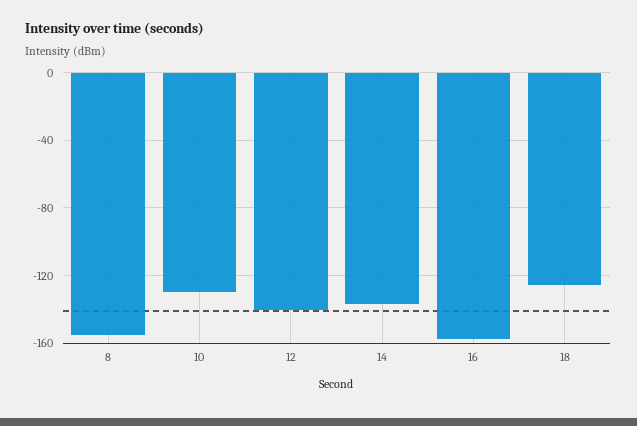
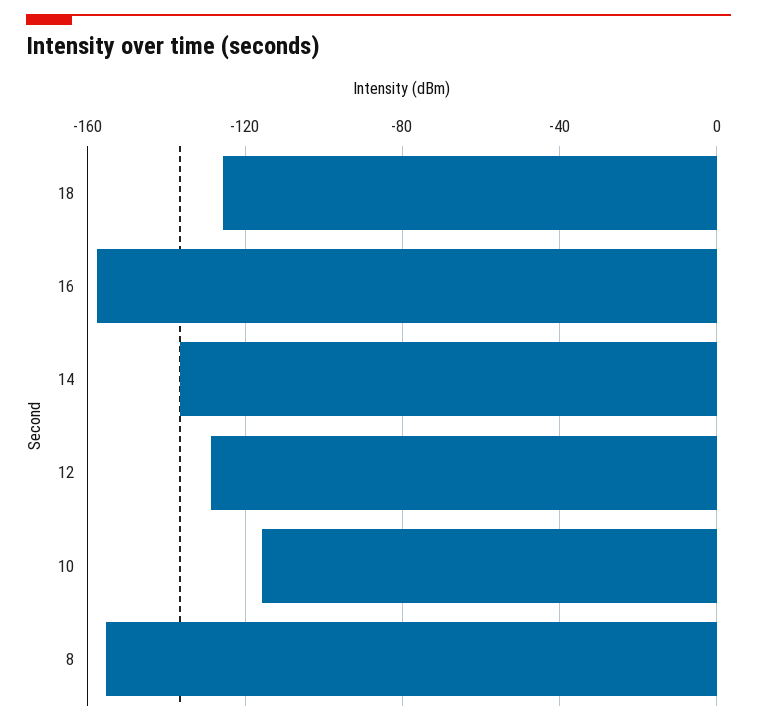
10: -130 -> -115
12: -140 -> -130

